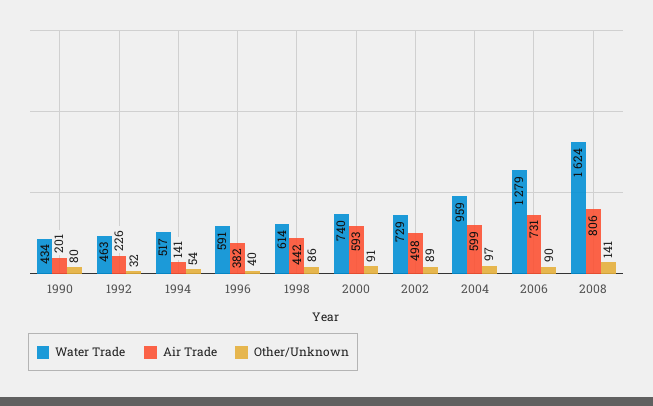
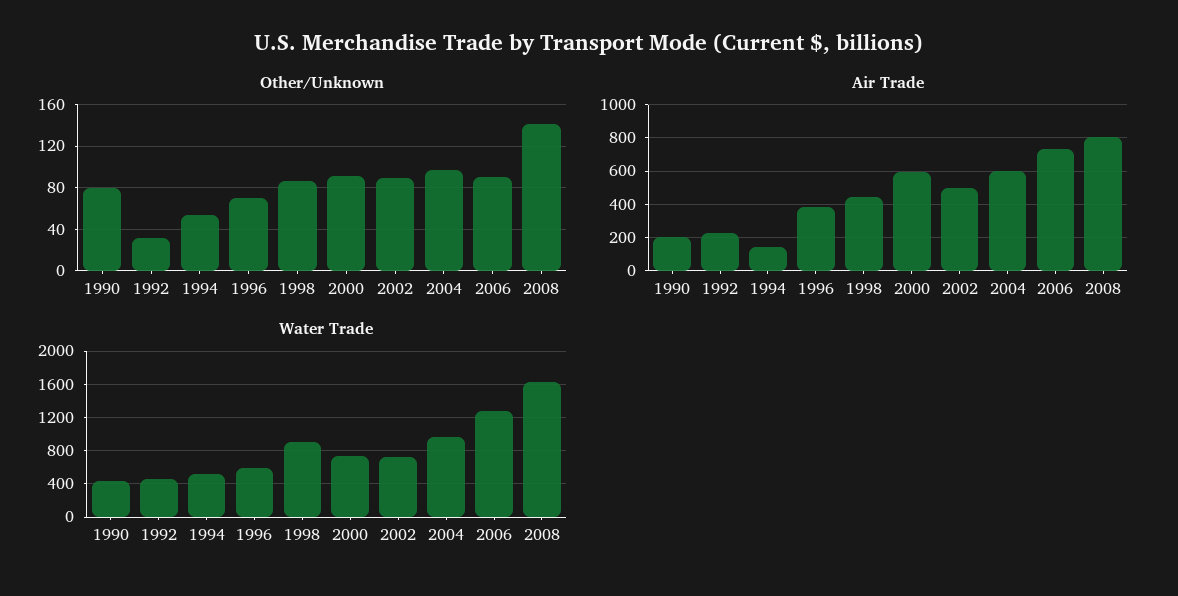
Other/Unknown, 1996: 40 -> 70
Water Trade, 1998: 614 -> 900

